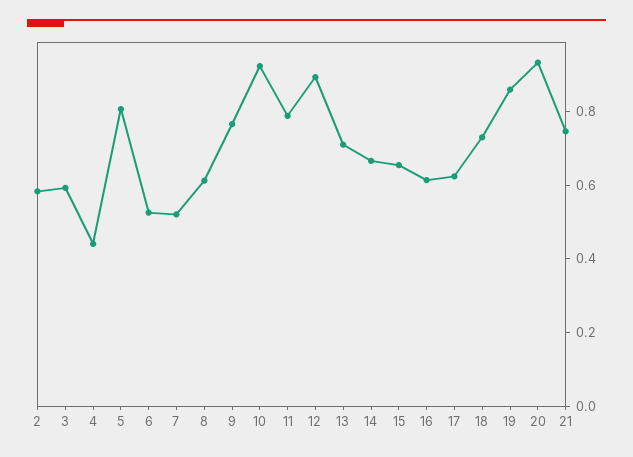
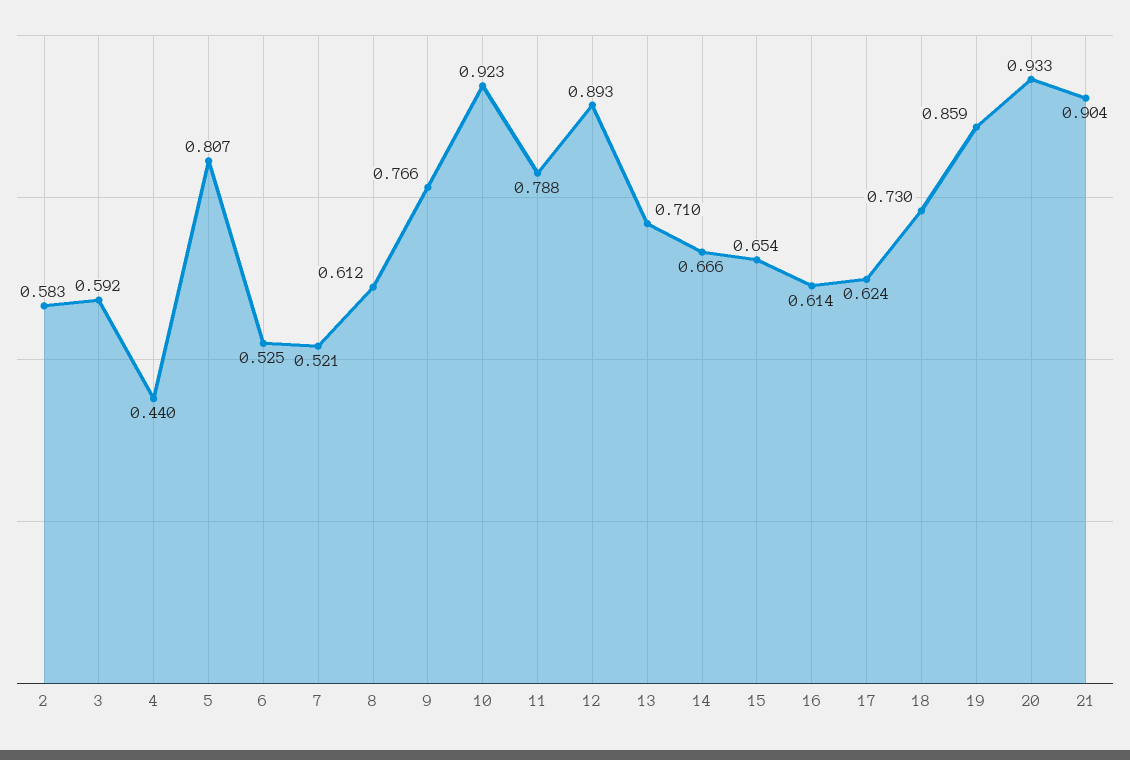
21: 0.75 -> 0.904

